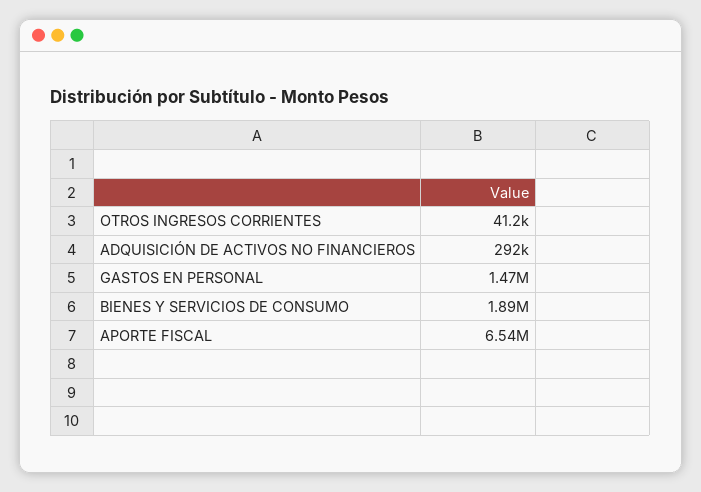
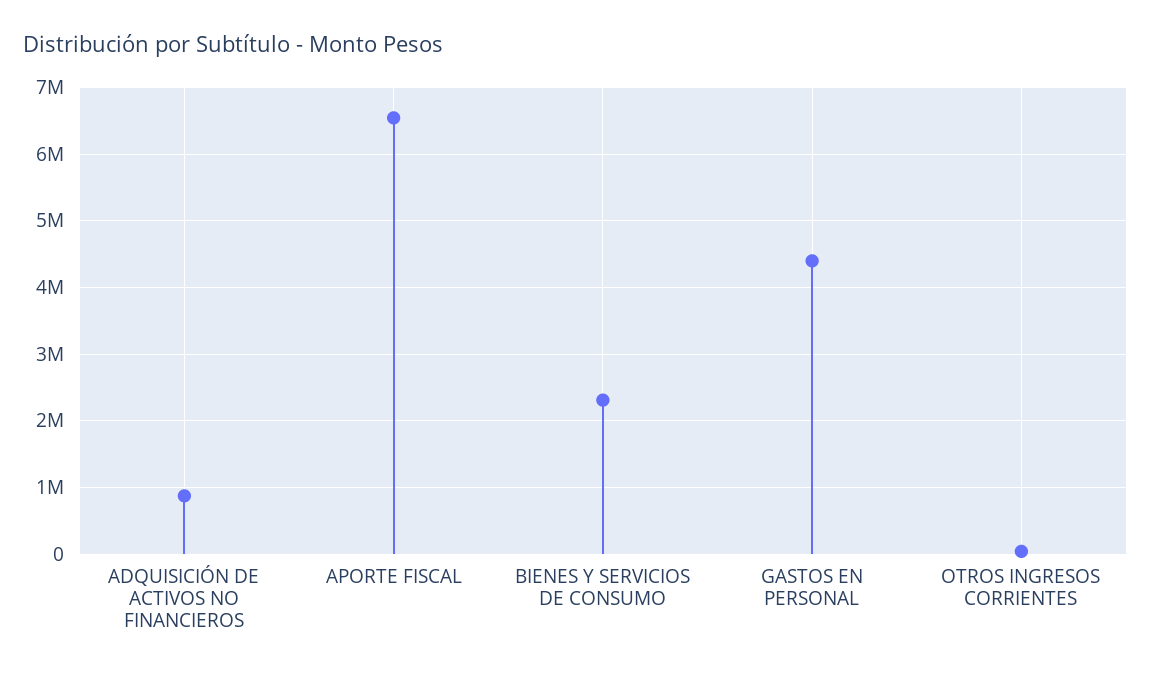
ADQUISICIÓN DE ACTIVOS NO FINANCIEROS: 292000 -> 900000
GASTOS EN PERSONAL: 1470000 -> 4400000
BIENES Y SERVICIOS DE CONSUMO: 1890000 -> 2300000

